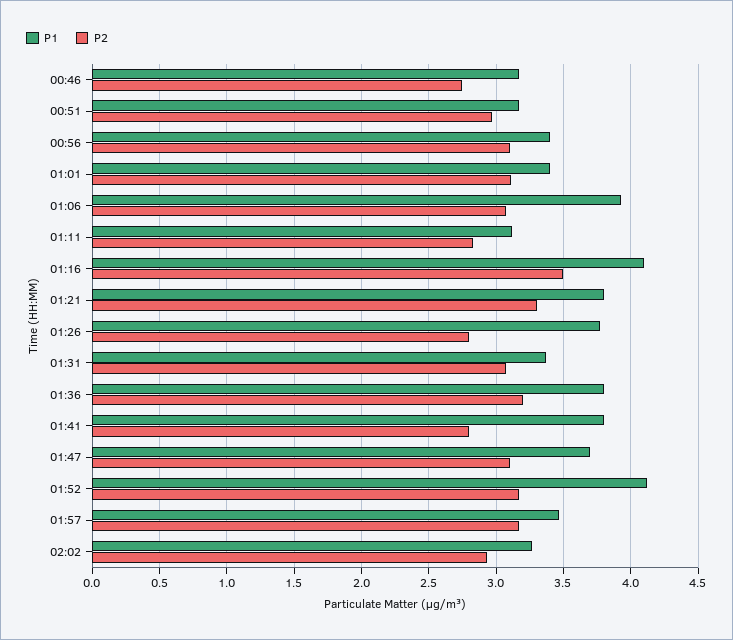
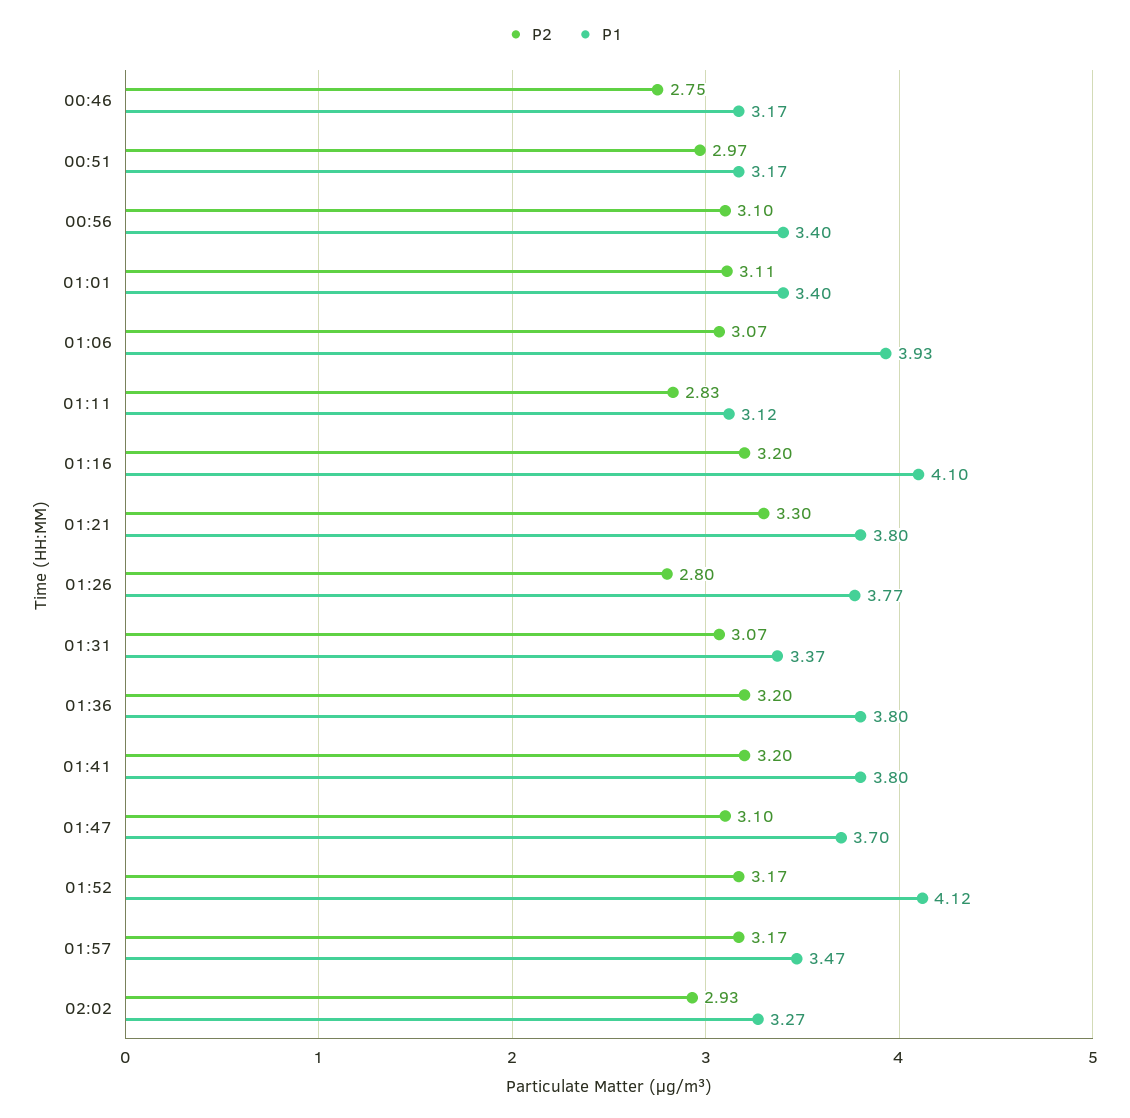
P2, 01:16: 3.5 -> 3.2
P2, 01:41: 2.8 -> 3.2

